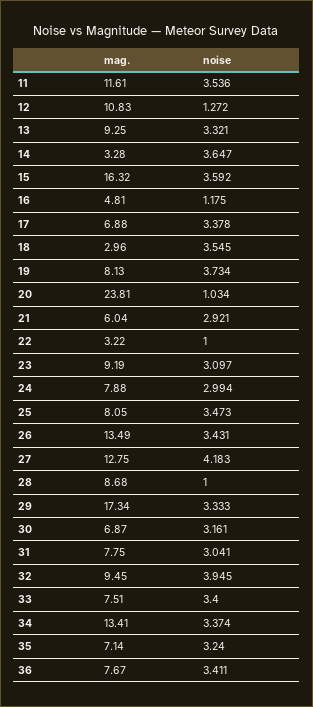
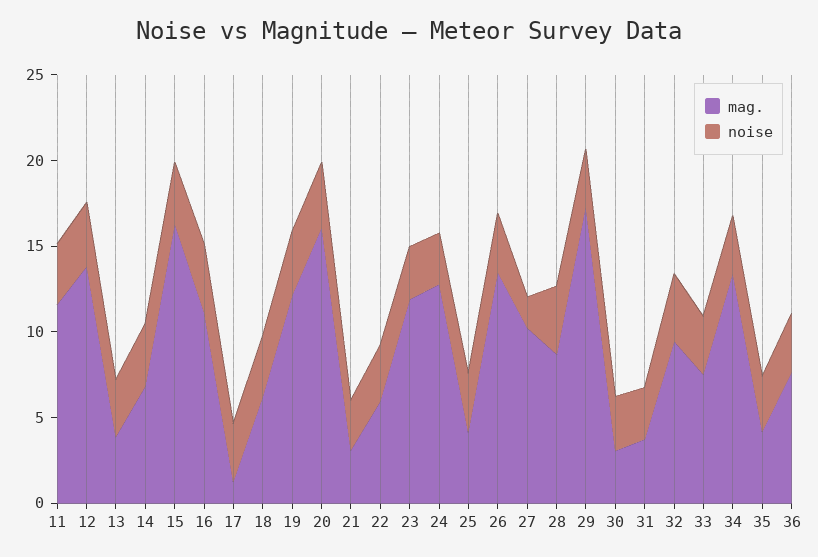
mag., 12: 10.83 -> 14
noise, 12: 1.272 -> 4
mag., 13: 9.25 -> 4
mag., 14: 3.28 -> 7
mag., 16: 4.81 -> 11
noise, 16: 1.175 -> 4
mag., 17: 6.88 -> 1
mag., 18: 2.96 -> 6
mag., 19: 8.13 -> 12
mag., 20: 23.81 -> 16
noise, 20: 1.034 -> 4
mag., 21: 6.04 -> 3
mag., 22: 3.22 -> 6
noise, 22: 1 -> 3
mag., 23: 9.19 -> 12
mag., 24: 7.88 -> 13
mag., 25: 8.05 -> 4
mag., 27: 12.75 -> 10
noise, 27: 4.183 -> 2
noise, 28: 1 -> 4
mag., 30: 6.87 -> 3
mag., 31: 7.75 -> 4
mag., 35: 7.14 -> 4

